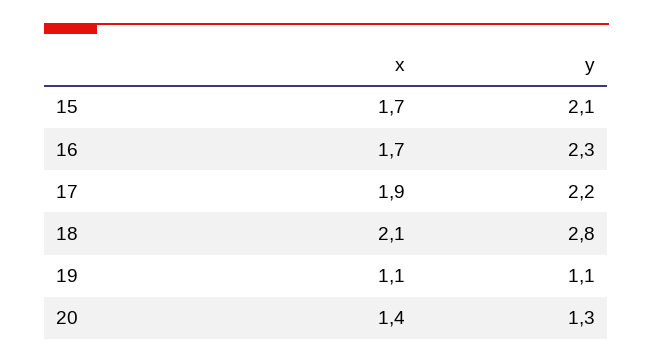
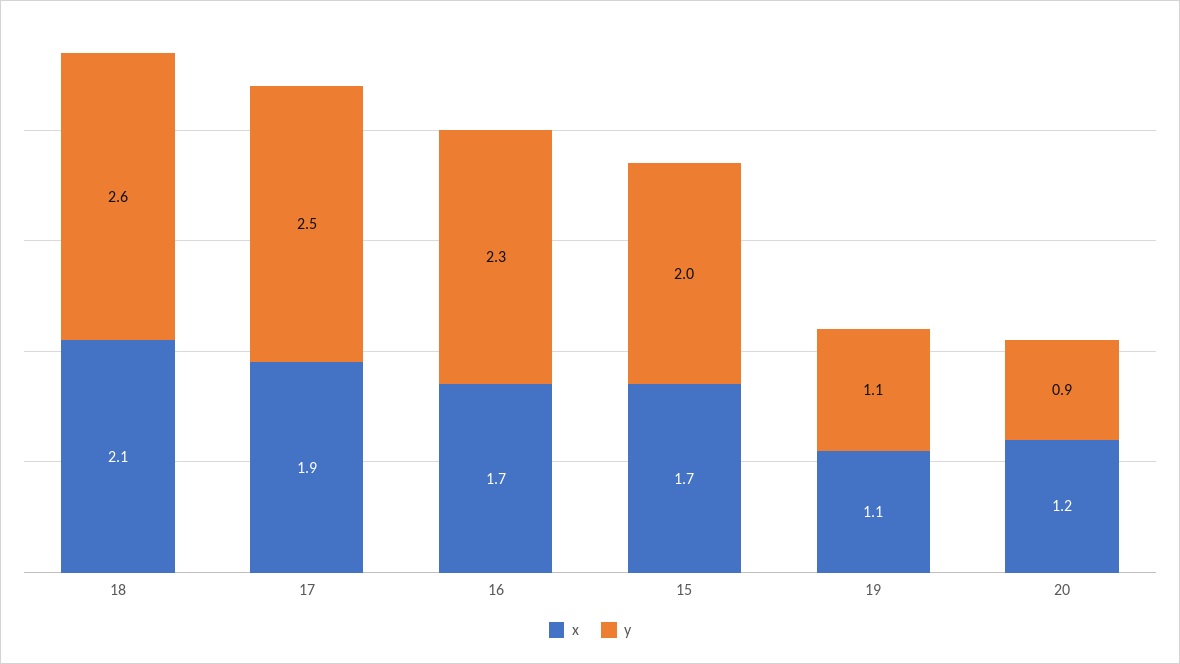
y, 15: 2.1 -> 2
y, 17: 2.2 -> 2.5
y, 18: 2.8 -> 2.6
x, 20: 1.4 -> 1.2
y, 20: 1.3 -> 0.9

